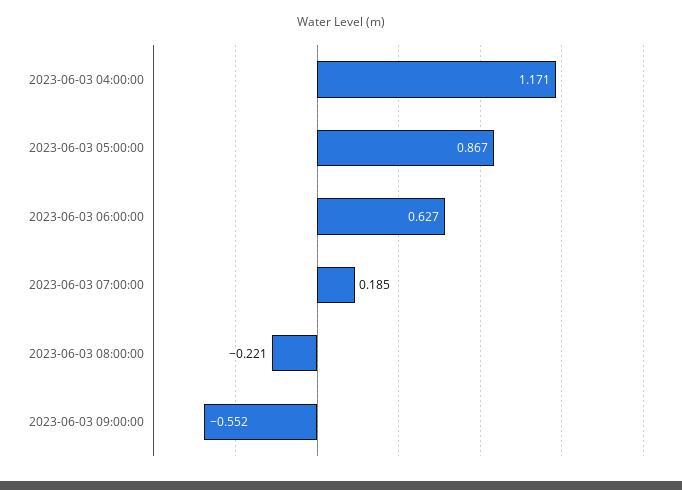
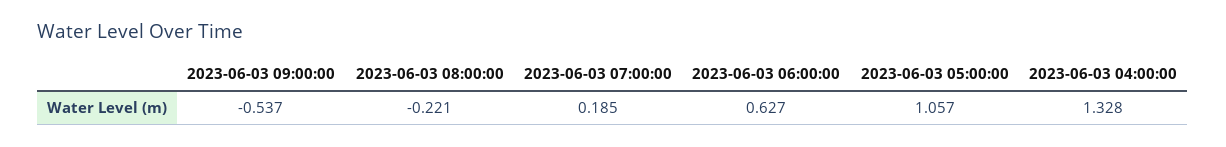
2023-06-03 04:00:00: 1.171 -> 1.328
2023-06-03 05:00:00: 0.867 -> 1.057
2023-06-03 09:00:00: -0.552 -> -0.537

